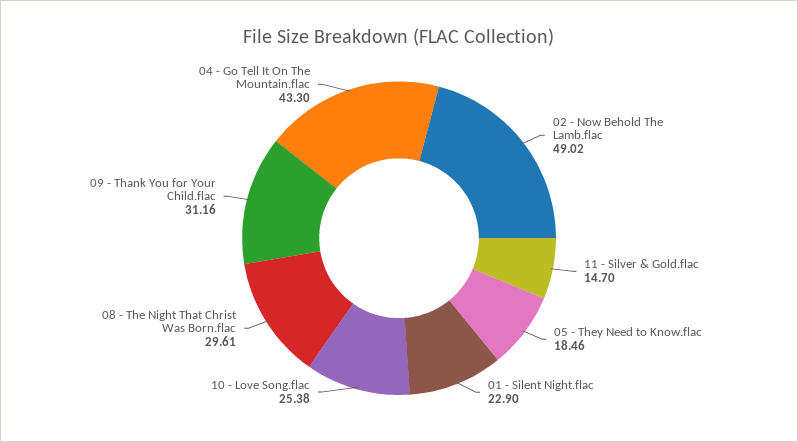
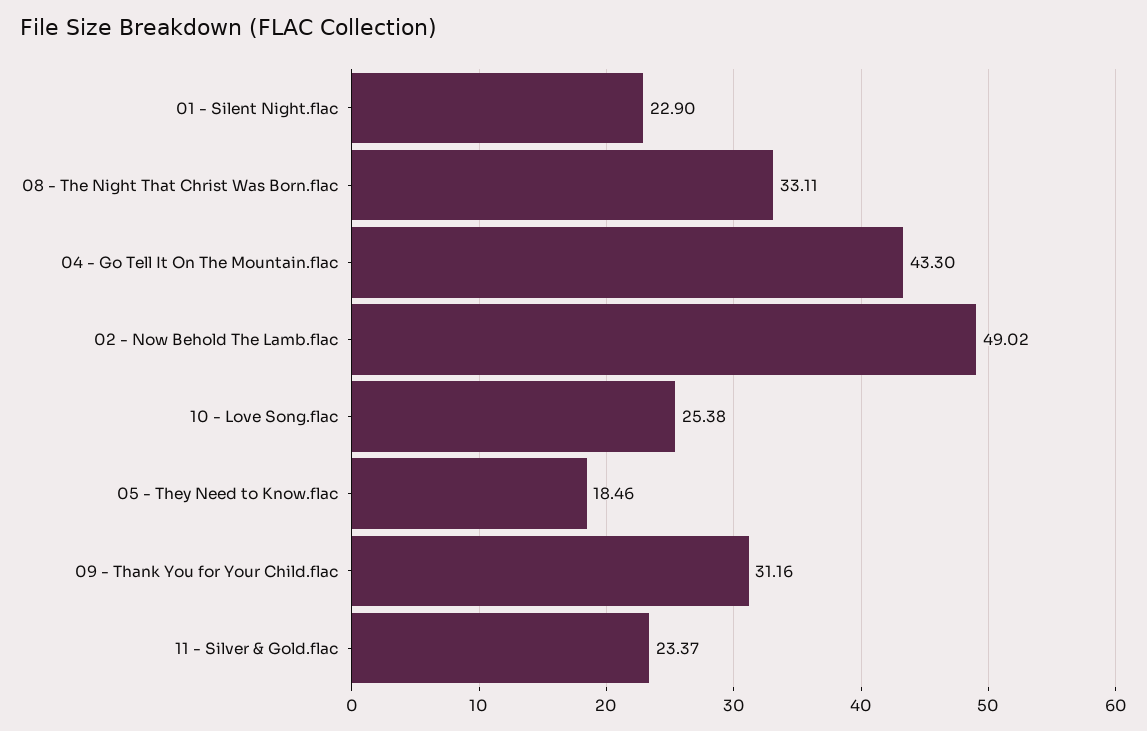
11 - Silver & Gold.flac: 14.7 -> 23.37
08 - The Night That Christ Was Born.flac: 29.61 -> 33.11

